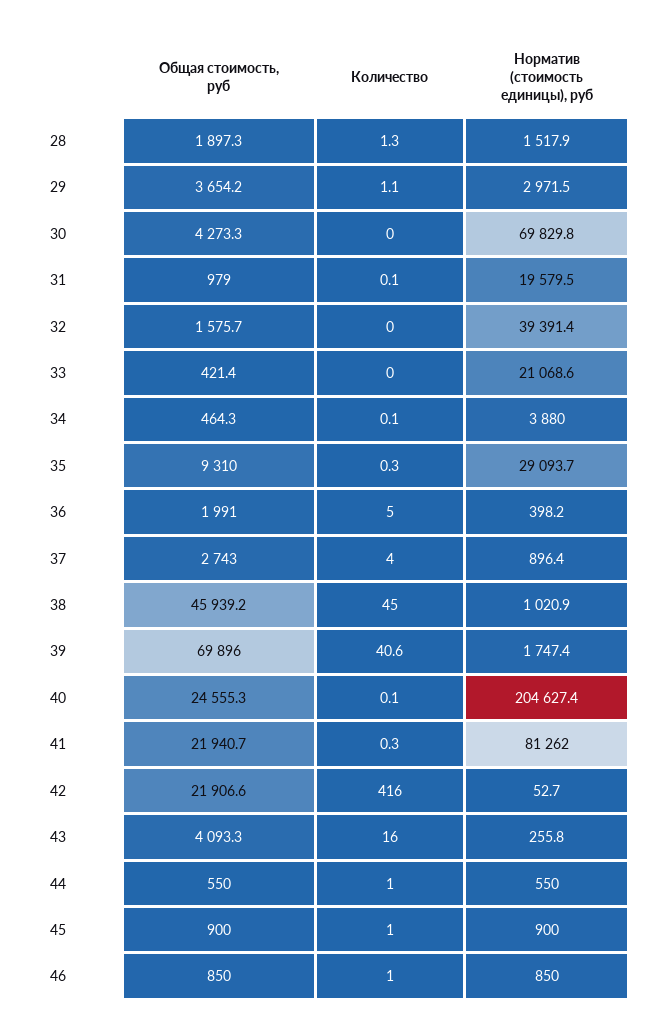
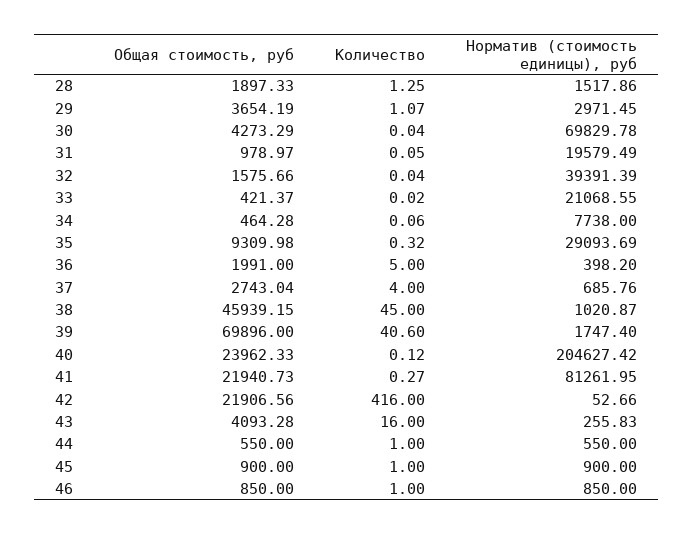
Норматив (стоимость единицы), руб, 34: 3880 -> 7738
Норматив (стоимость единицы), руб, 37: 896.4 -> 685.76
Общая стоимость, руб, 40: 24555.3 -> 23962.33

